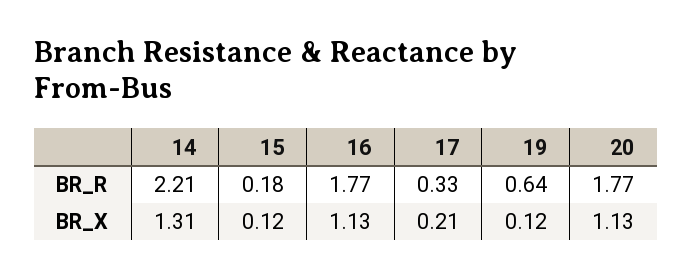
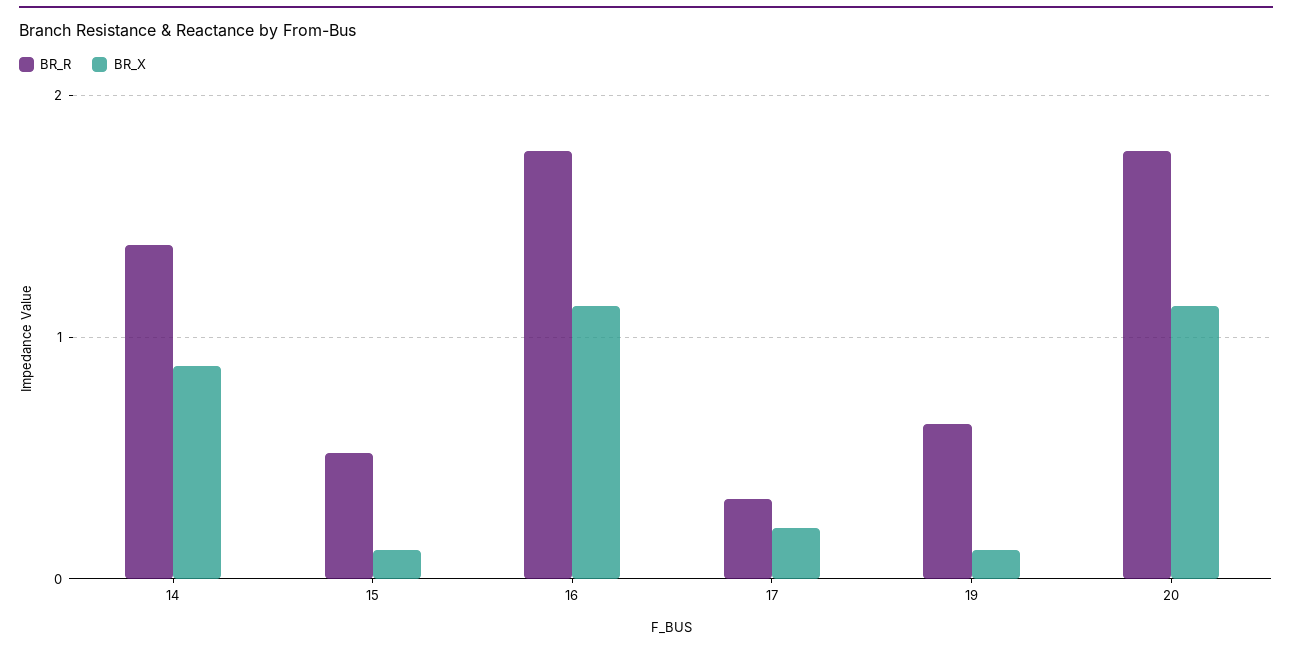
BR_R, 14: 2.21 -> 1.4
BR_R, 15: 0.18 -> 0.5
BR_X, 14: 1.31 -> 0.9

